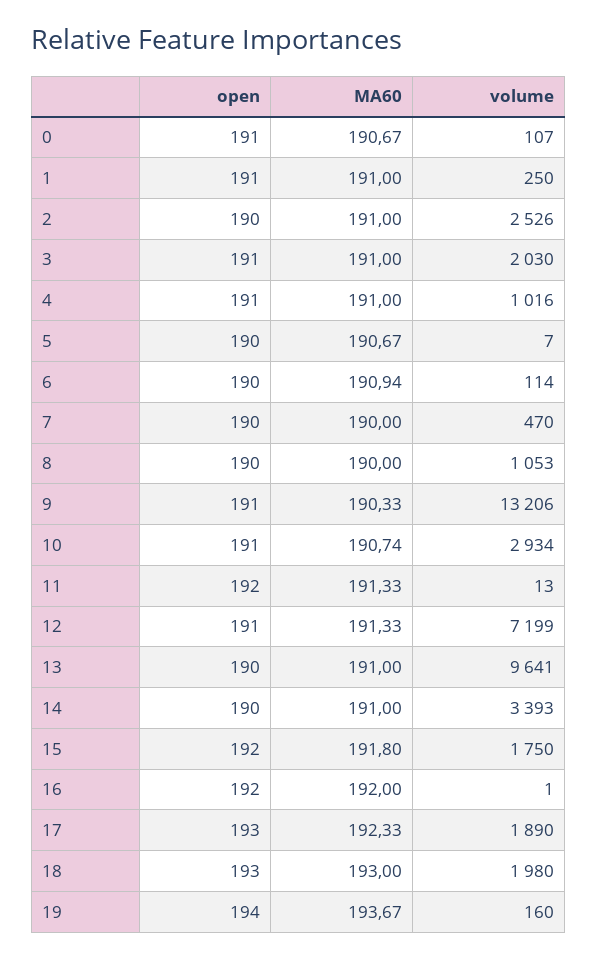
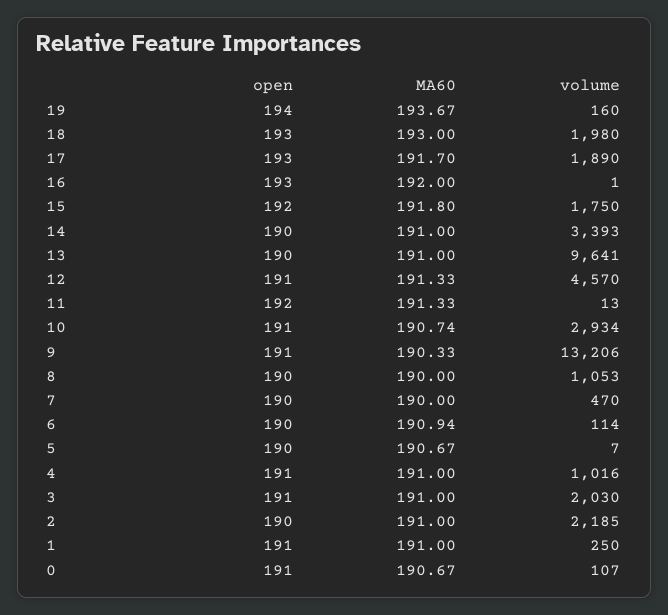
volume, 2: 2526 -> 2185
volume, 12: 7199 -> 4570
open, 16: 192 -> 193
MA60, 17: 192.33 -> 191.7

